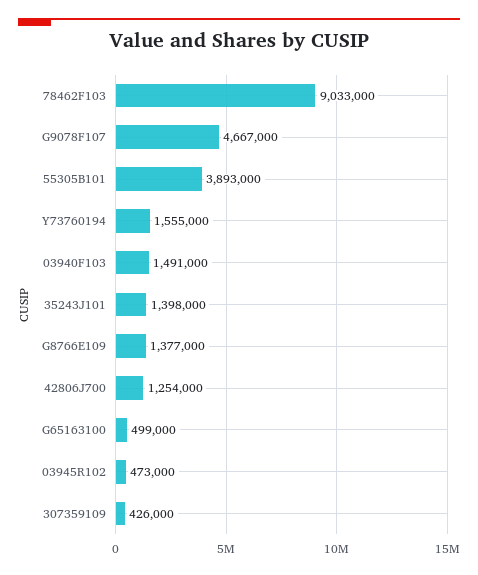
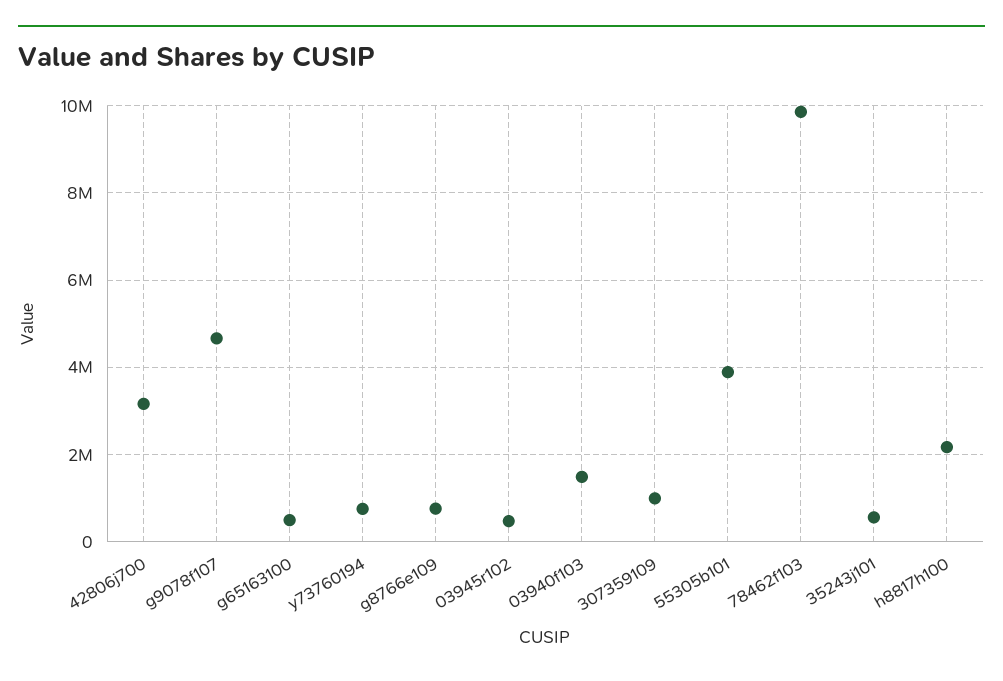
78462F103: 9033000 -> 9800000
Y73760194: 1555000 -> 800000
35243J101: 1398000 -> 600000
G8766E109: 1377000 -> 800000
42806J700: 1254000 -> 3200000
307359109: 426000 -> 1000000
h8817h100: none -> 2200000

